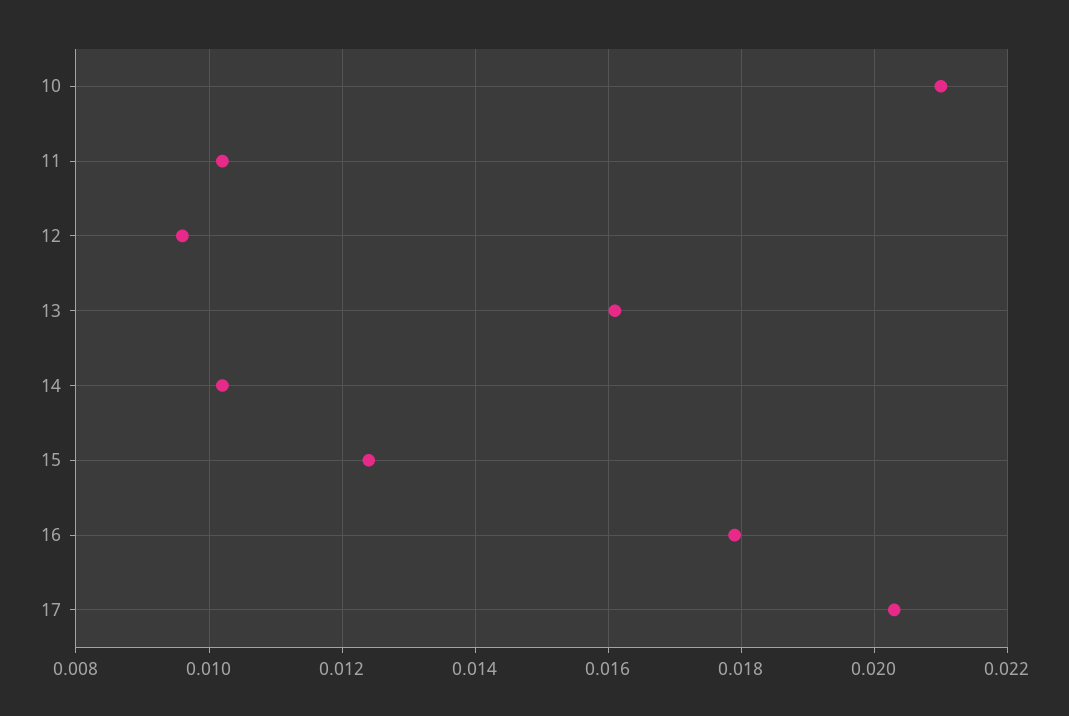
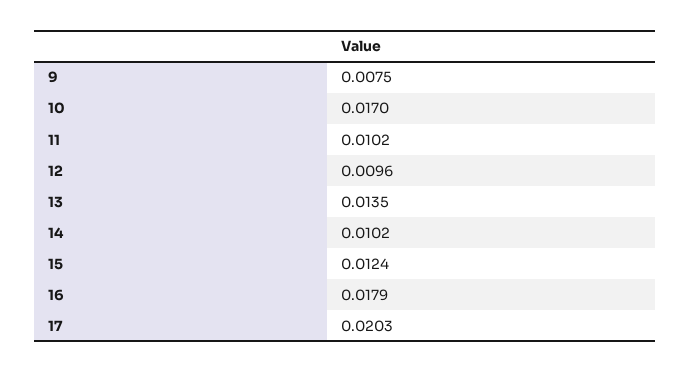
10: 0.021 -> 0.017
13: 0.016 -> 0.0135
9: none -> 0.0075

